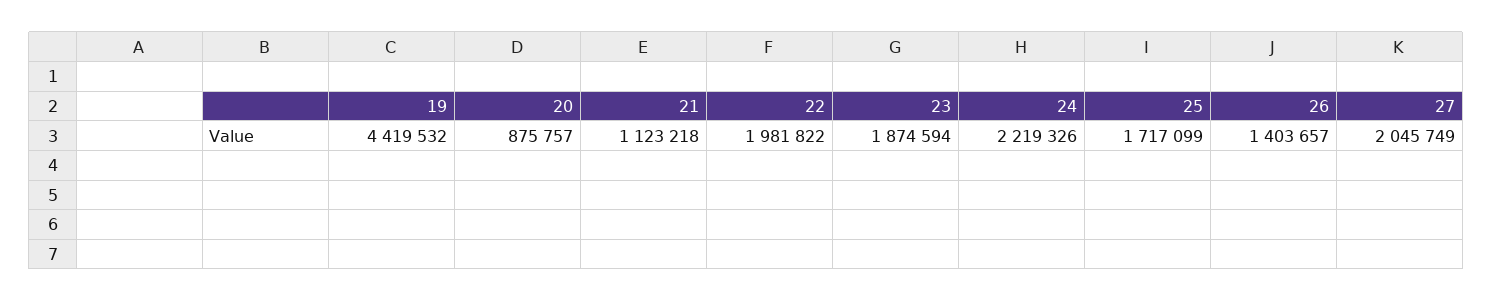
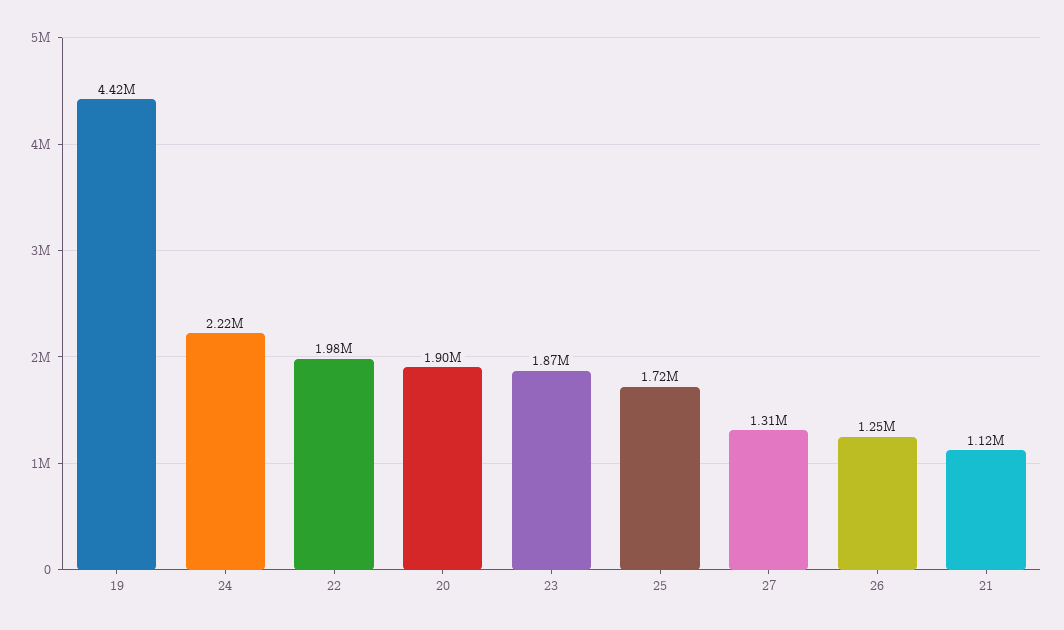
20: 875757 -> 1900000
26: 1403657 -> 1250000
27: 2045749 -> 1310000

